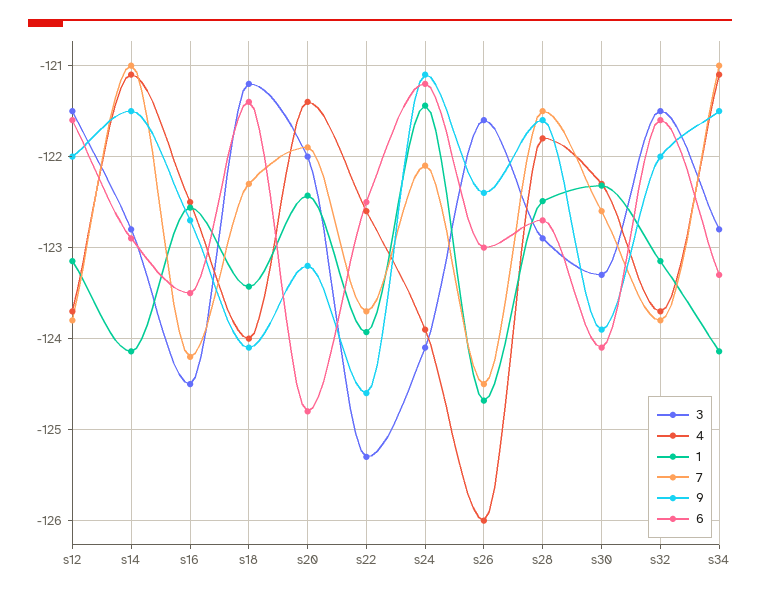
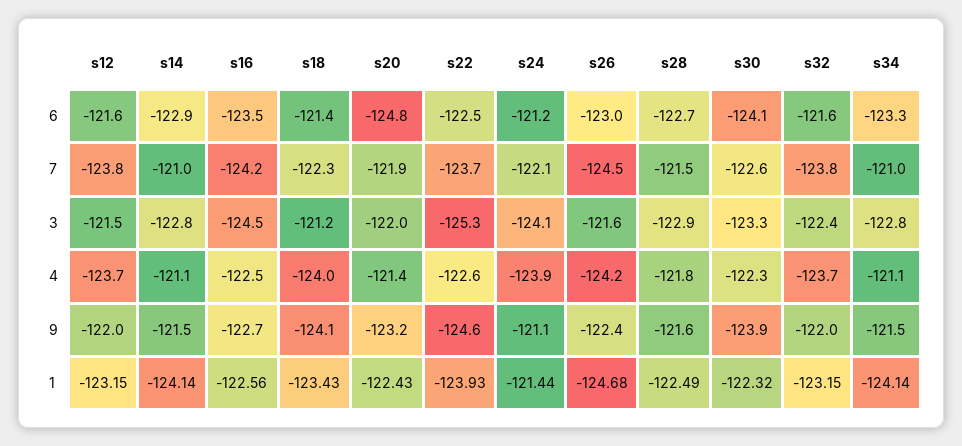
4, s26: -126 -> -124.2
3, s32: -121.5 -> -122.4

